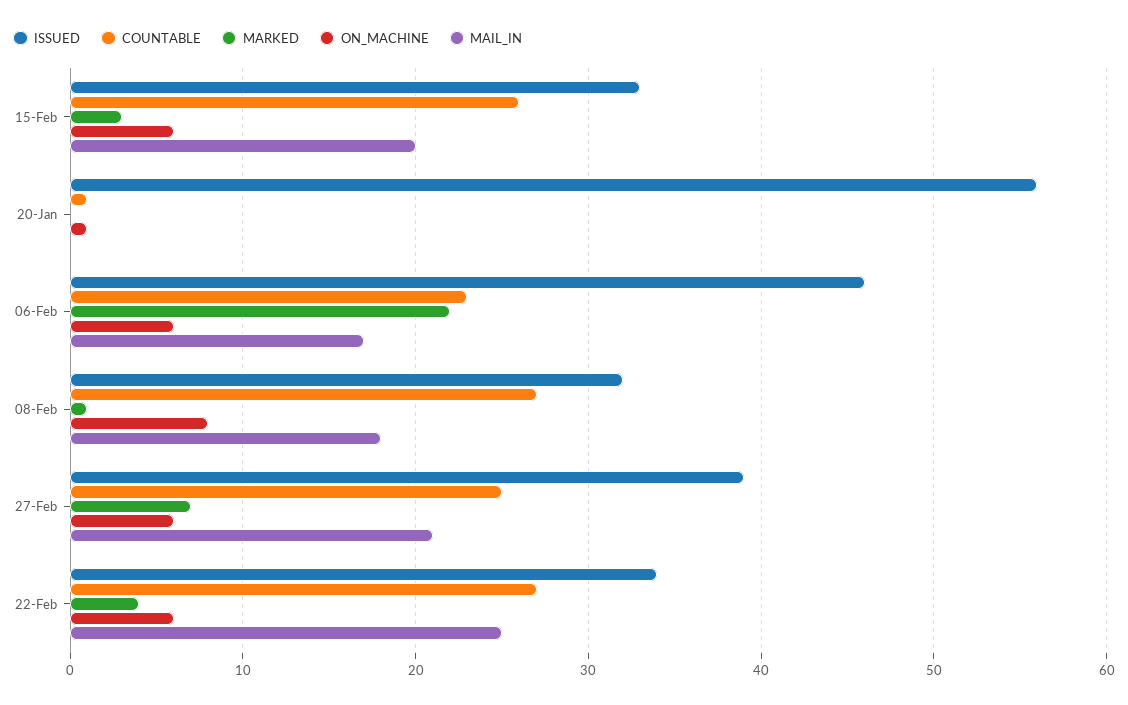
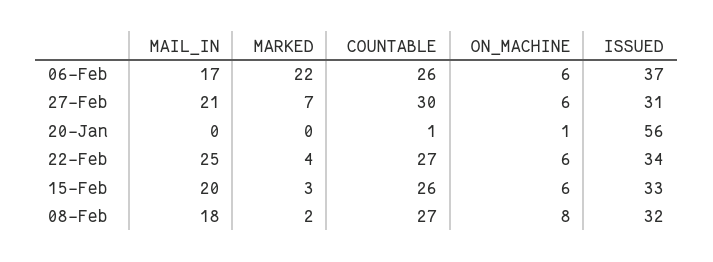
ISSUED, 06-Feb: 46 -> 37
COUNTABLE, 06-Feb: 23 -> 26
MARKED, 08-Feb: 1 -> 2
ISSUED, 27-Feb: 39 -> 31
COUNTABLE, 27-Feb: 25 -> 30

